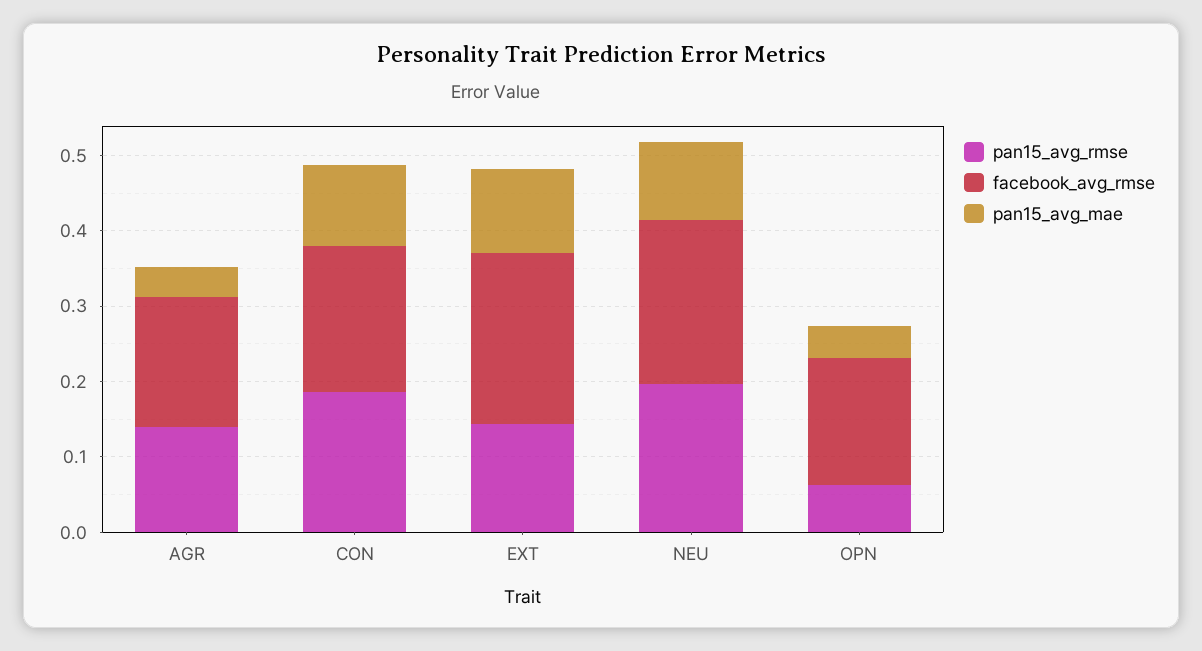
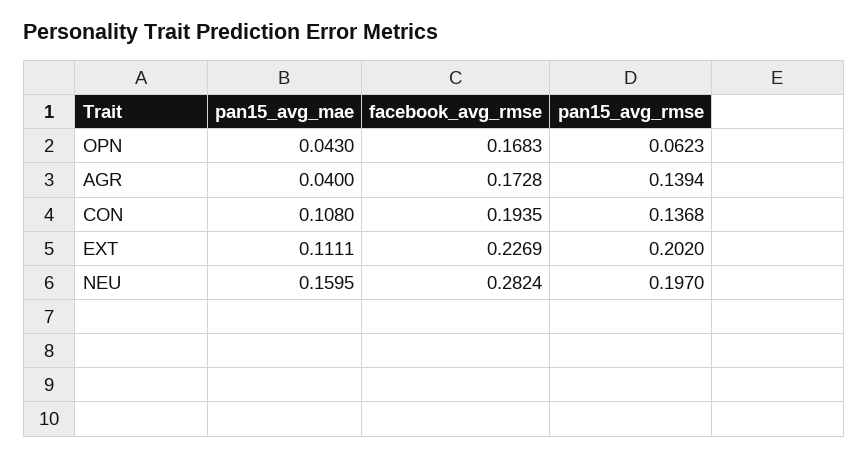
pan15_avg_rmse, CON: 0.18 -> 0.1368
pan15_avg_rmse, EXT: 0.14 -> 0.202
facebook_avg_rmse, NEU: 0.22 -> 0.2824
pan15_avg_mae, NEU: 0.1 -> 0.1595

